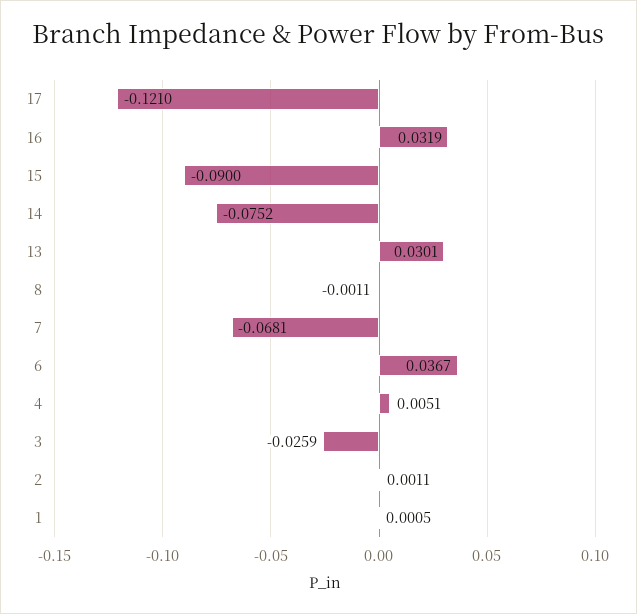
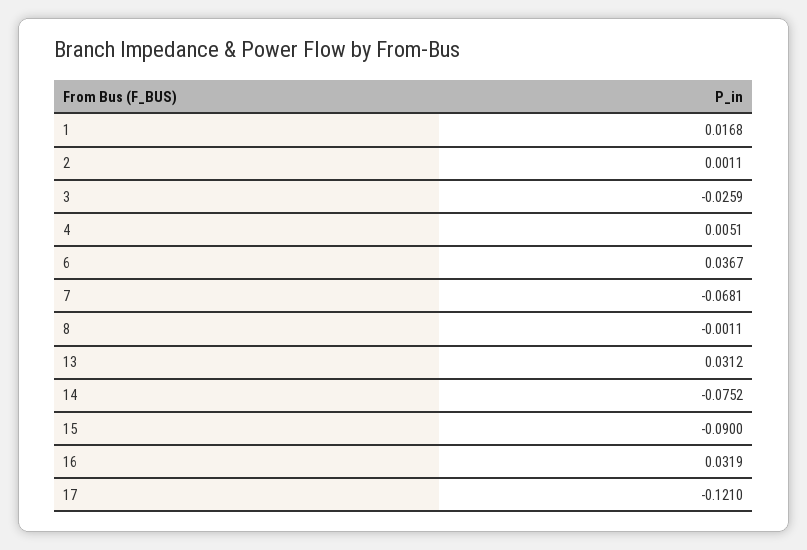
13: 0.0301 -> 0.0312
1: 0.0005 -> 0.0168

